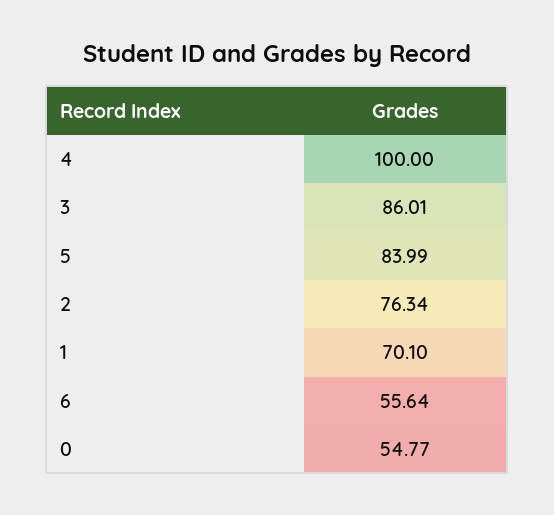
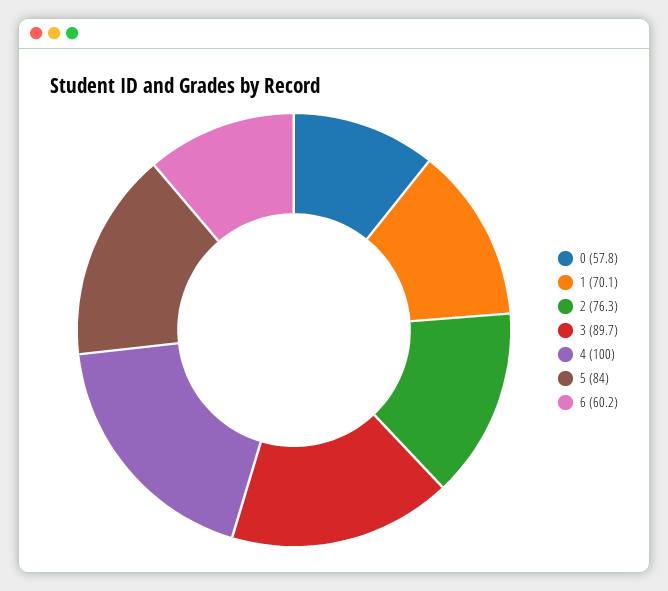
3: 86.01 -> 89.7
6: 55.64 -> 60.2
0: 54.77 -> 57.8

